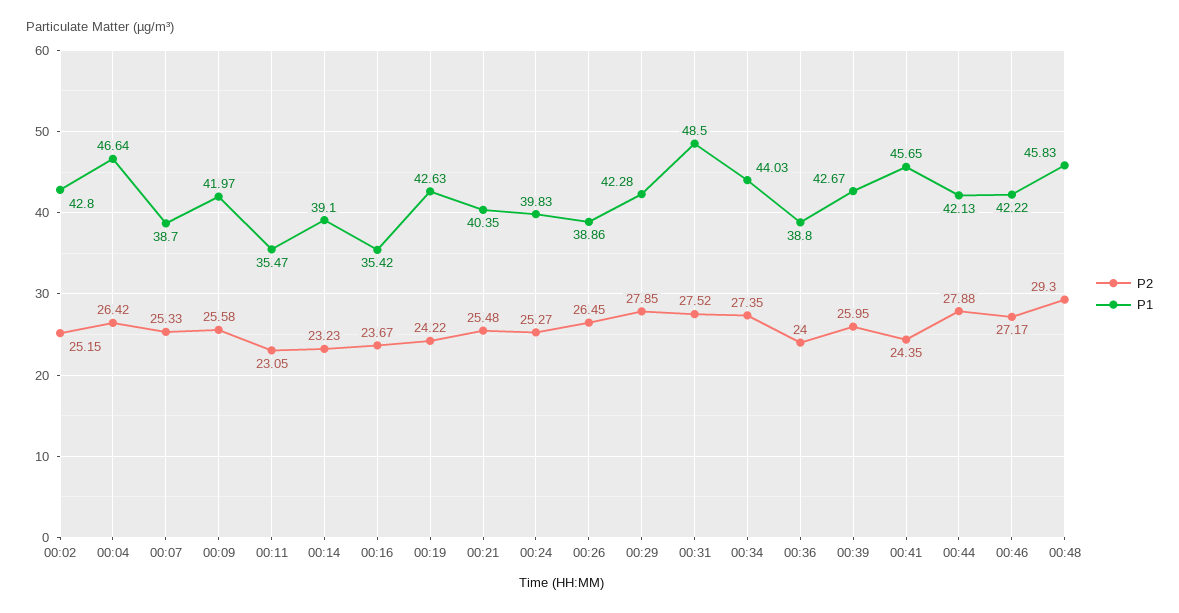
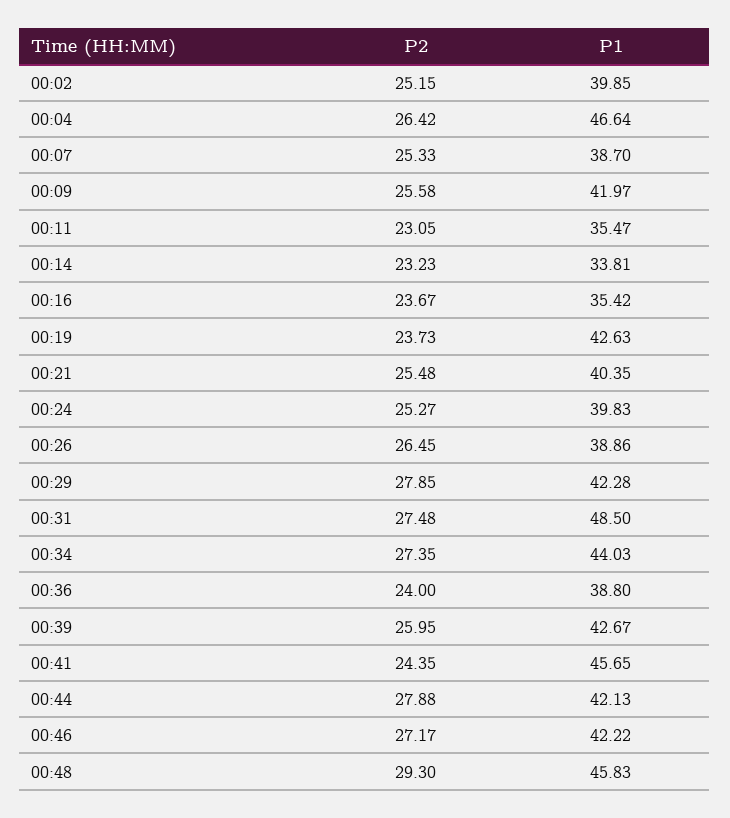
P1, 00:02: 42.8 -> 39.85
P1, 00:14: 39.1 -> 33.81
P2, 00:19: 24.22 -> 23.73
P2, 00:31: 27.52 -> 27.48

